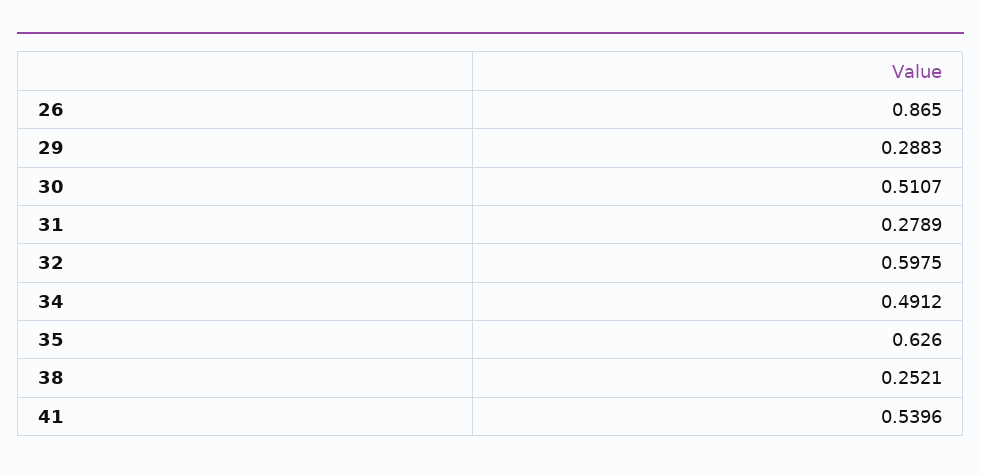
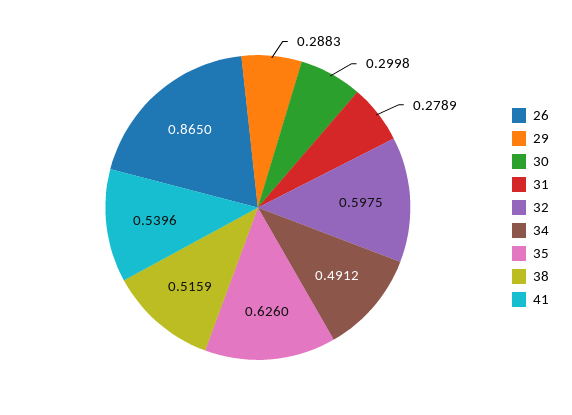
30: 0.5107 -> 0.2998
38: 0.2521 -> 0.5159

